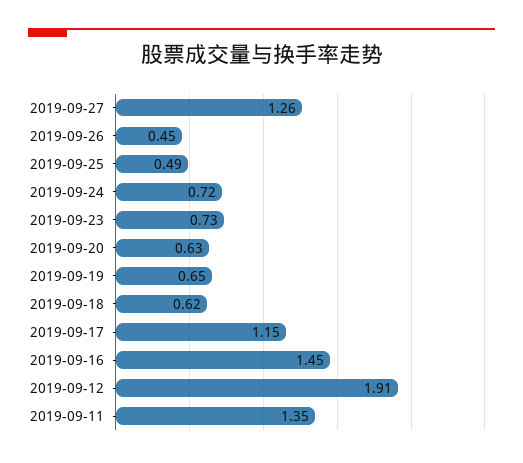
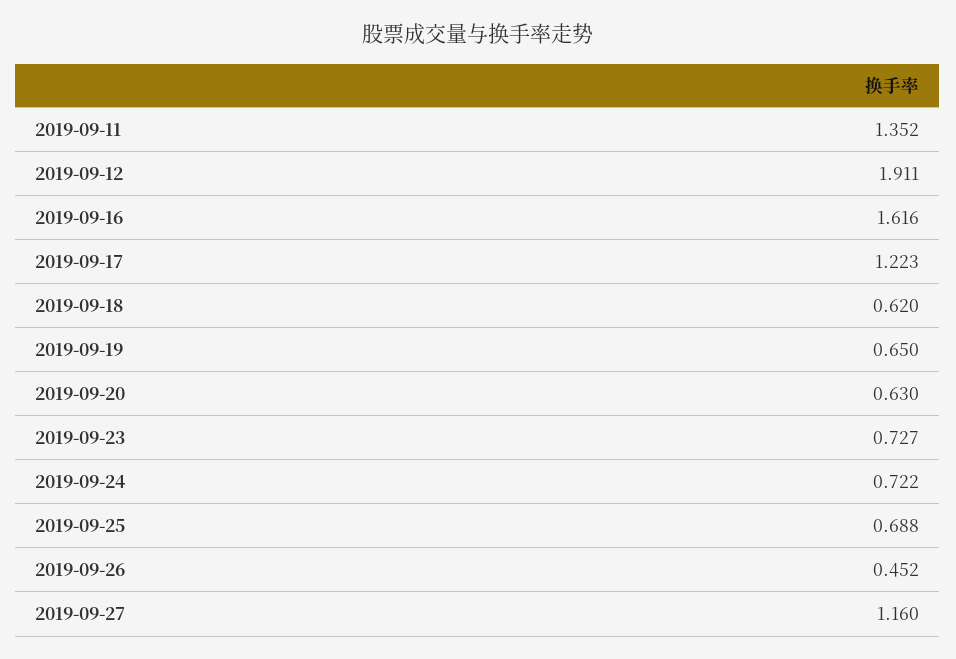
2019-09-27: 1.26 -> 1.16
2019-09-25: 0.49 -> 0.688
2019-09-17: 1.15 -> 1.223
2019-09-16: 1.45 -> 1.616

